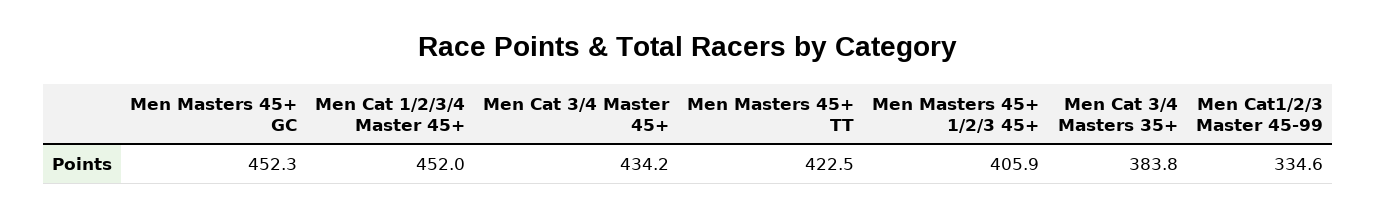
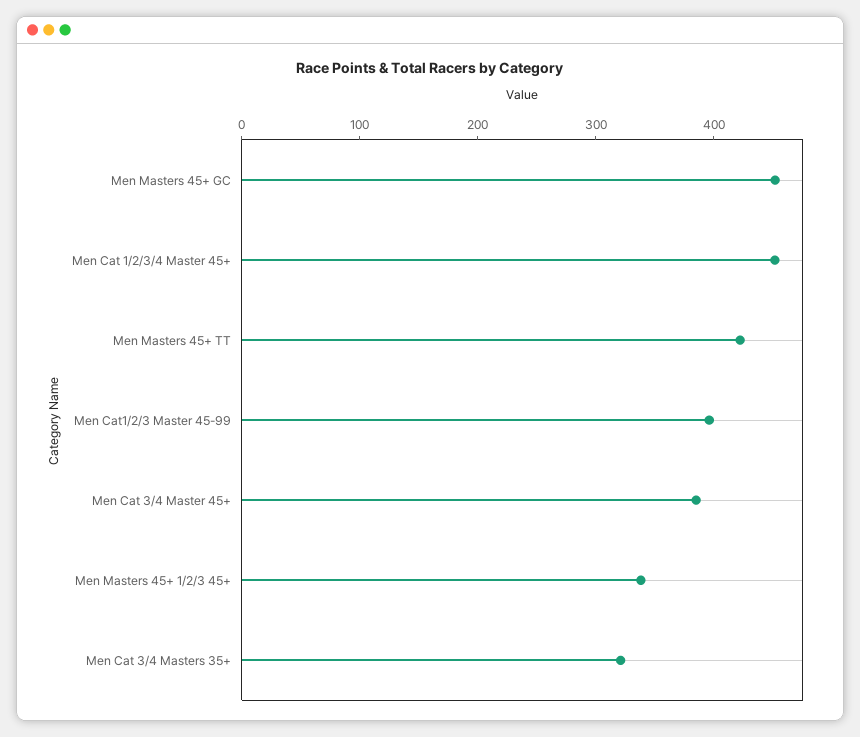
Men Cat 3/4 Master 45+: 434.2 -> 380
Men Masters 45+ 1/2/3 45+: 405.9 -> 340
Men Cat 3/4 Masters 35+: 383.8 -> 320
Men Cat1/2/3 Master 45-99: 334.6 -> 400

